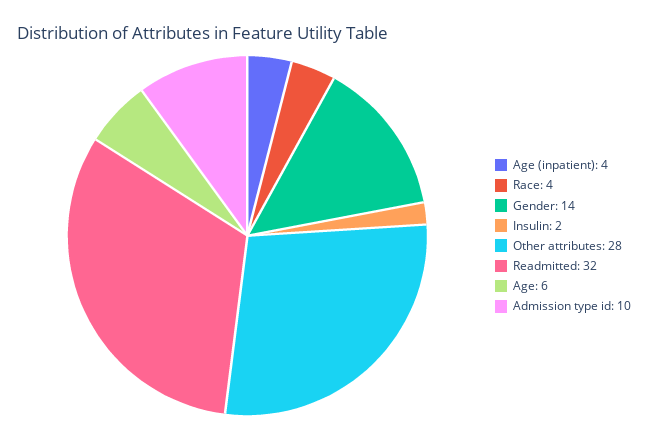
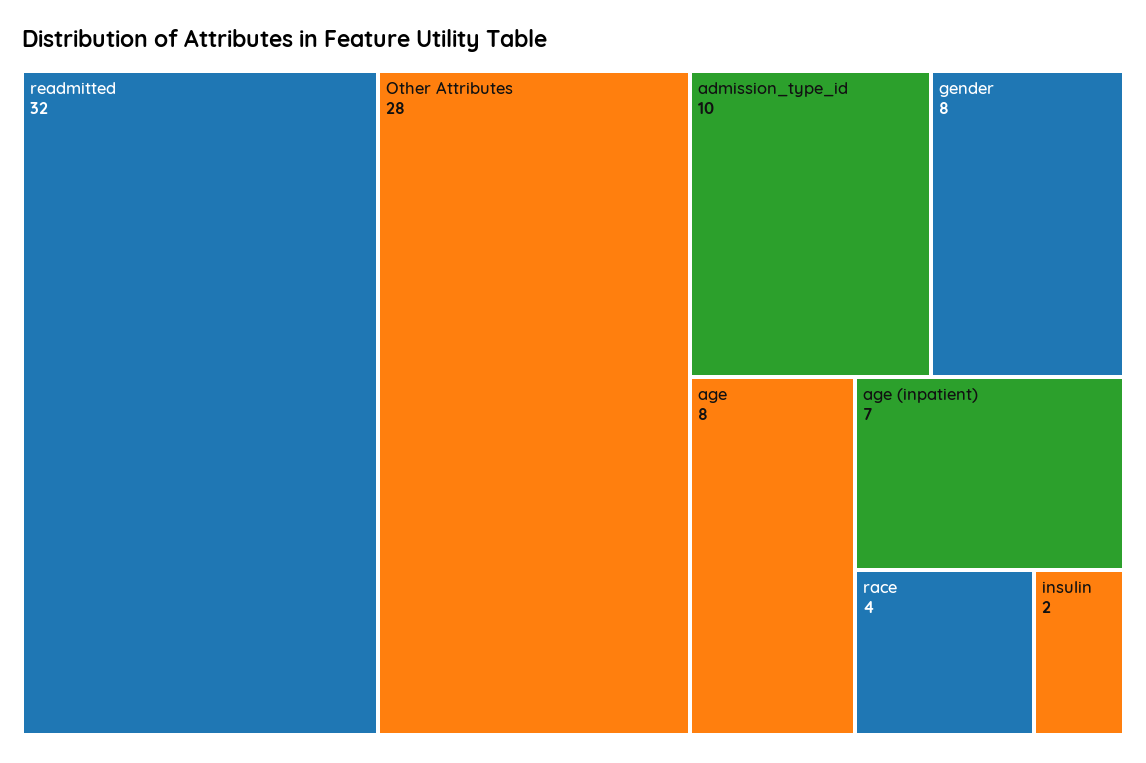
Age (inpatient): 4 -> 7
Gender: 14 -> 8
Age: 6 -> 8

